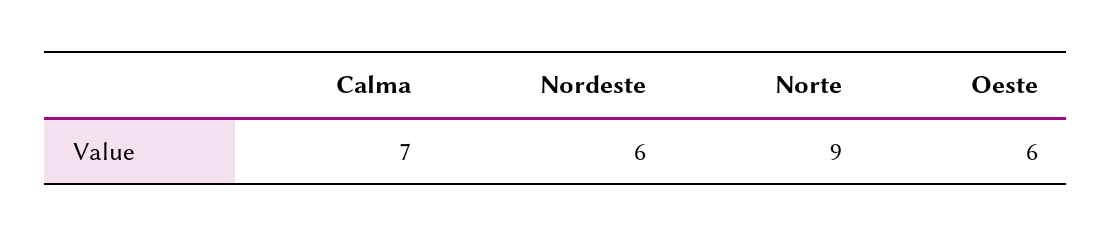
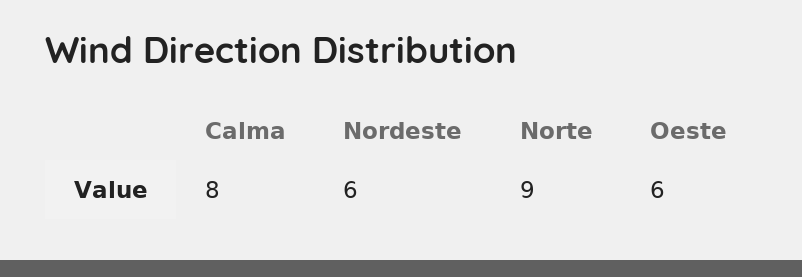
Calma: 7 -> 8

